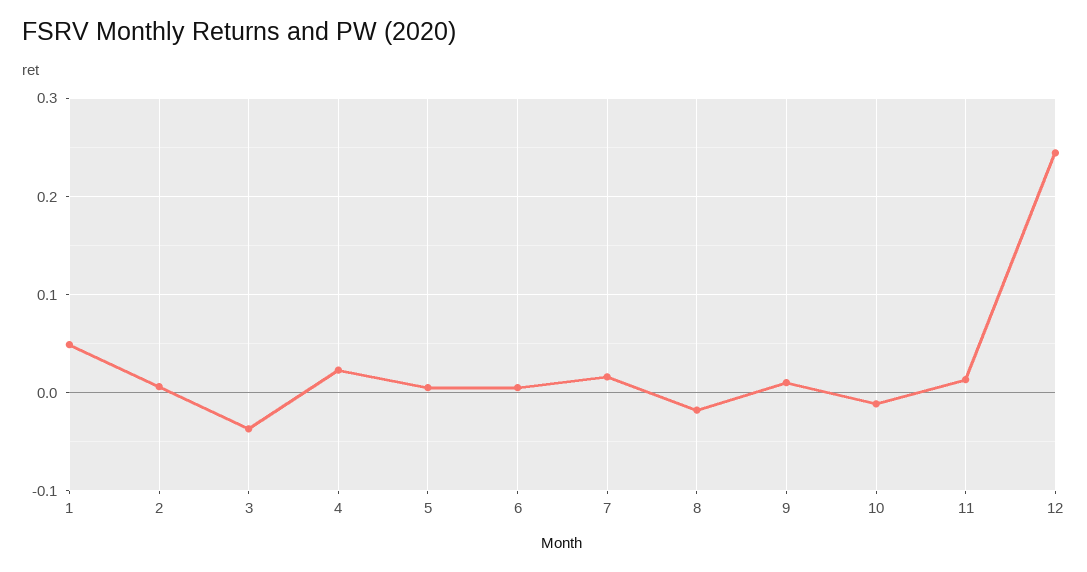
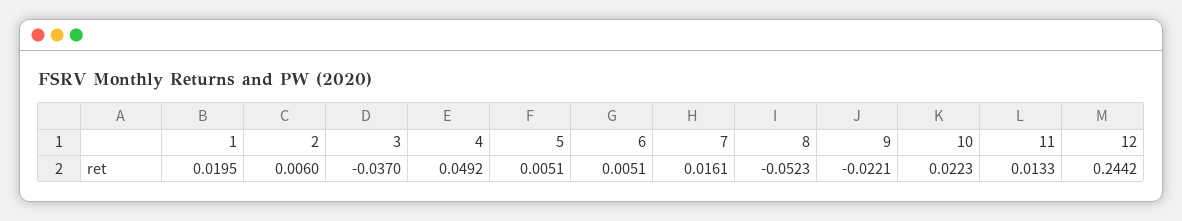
1: 0.05 -> 0.0195
4: 0.02 -> 0.0492
8: -0.02 -> -0.0523
9: 0.01 -> -0.0221
10: -0.01 -> 0.0223

